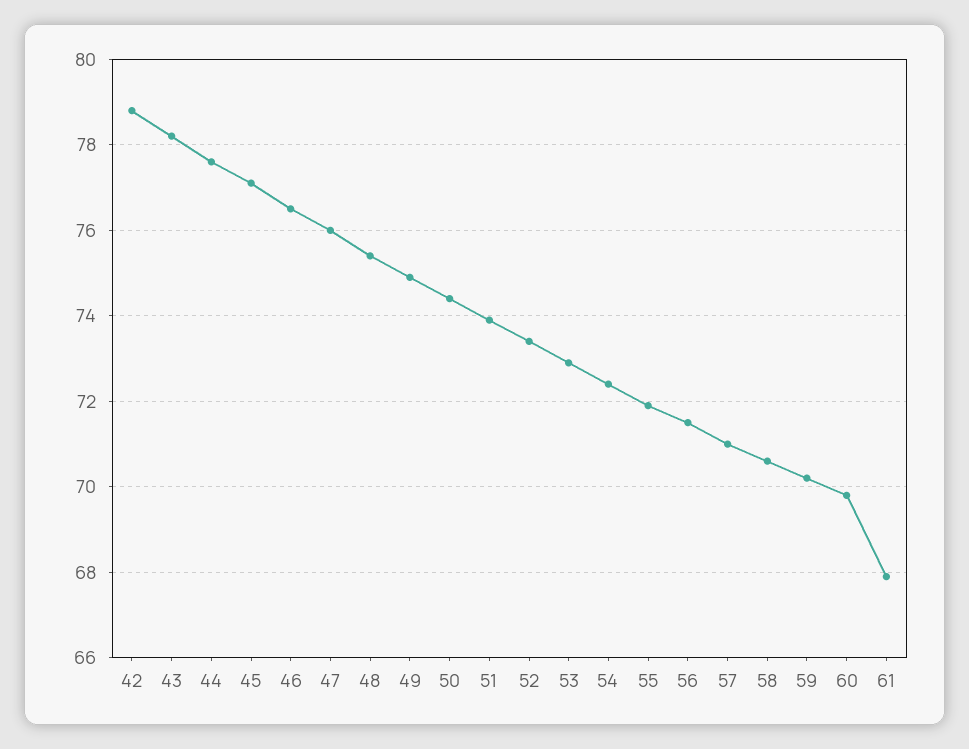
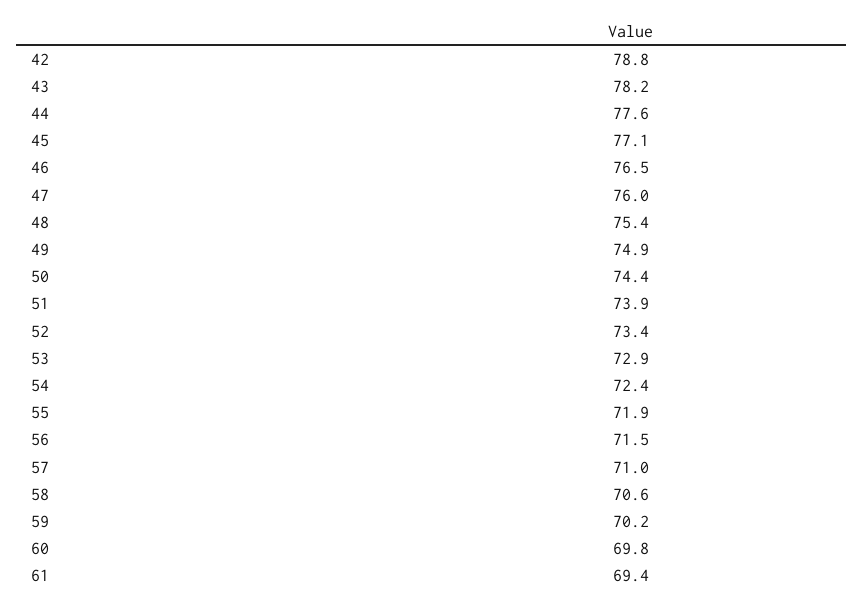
61: 68 -> 69.4

